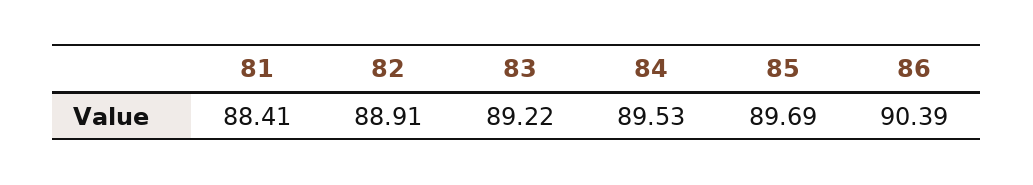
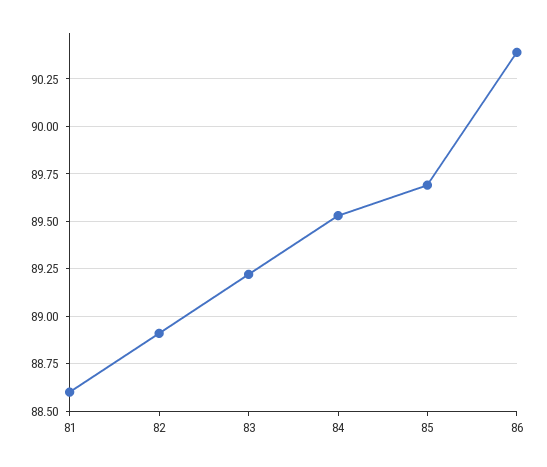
81: 88.41 -> 88.6

